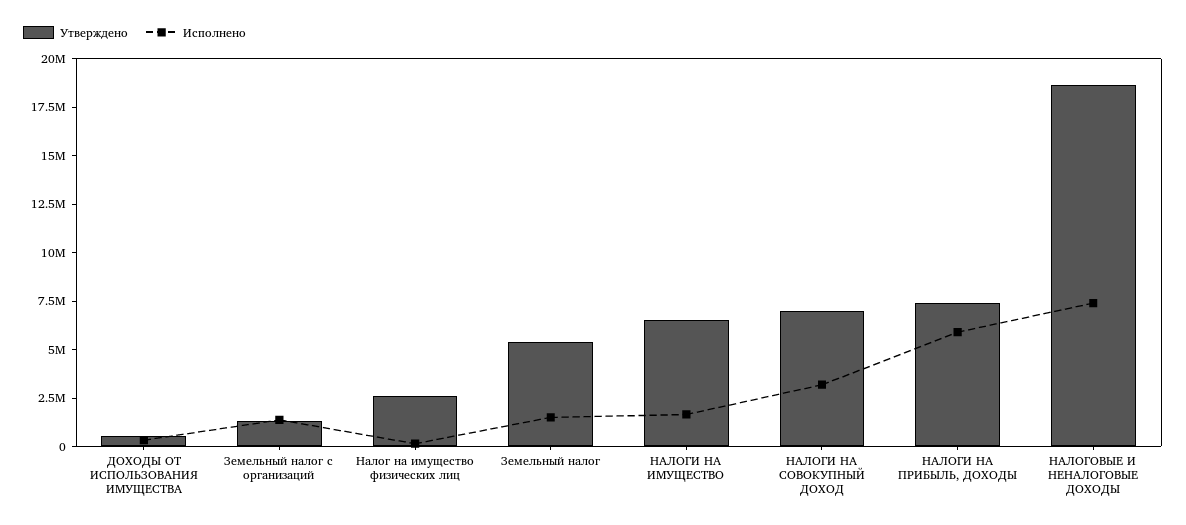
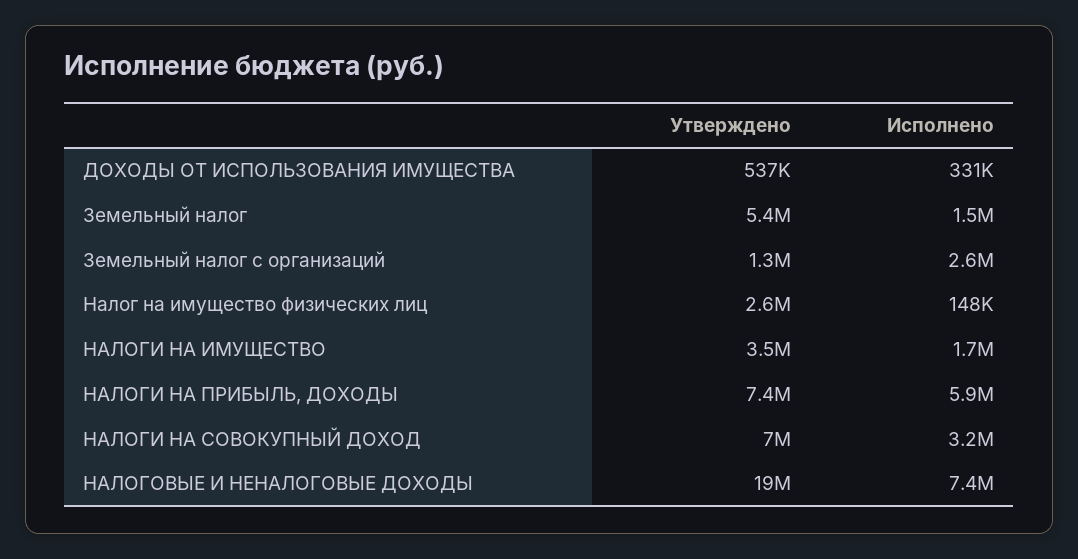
Исполнено, Земельный налог с организаций: 1500000 -> 2600000
Утверждено, НАЛОГИ НА ИМУЩЕСТВО: 6500000 -> 3500000

